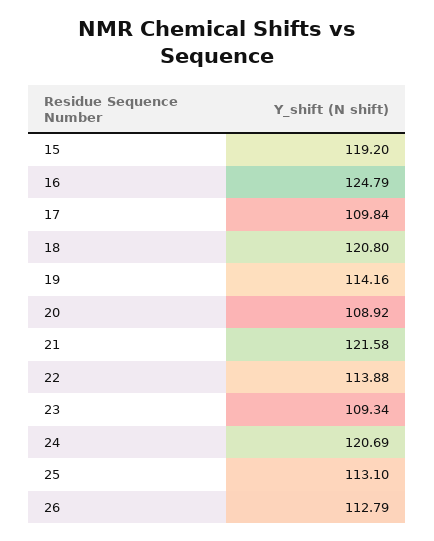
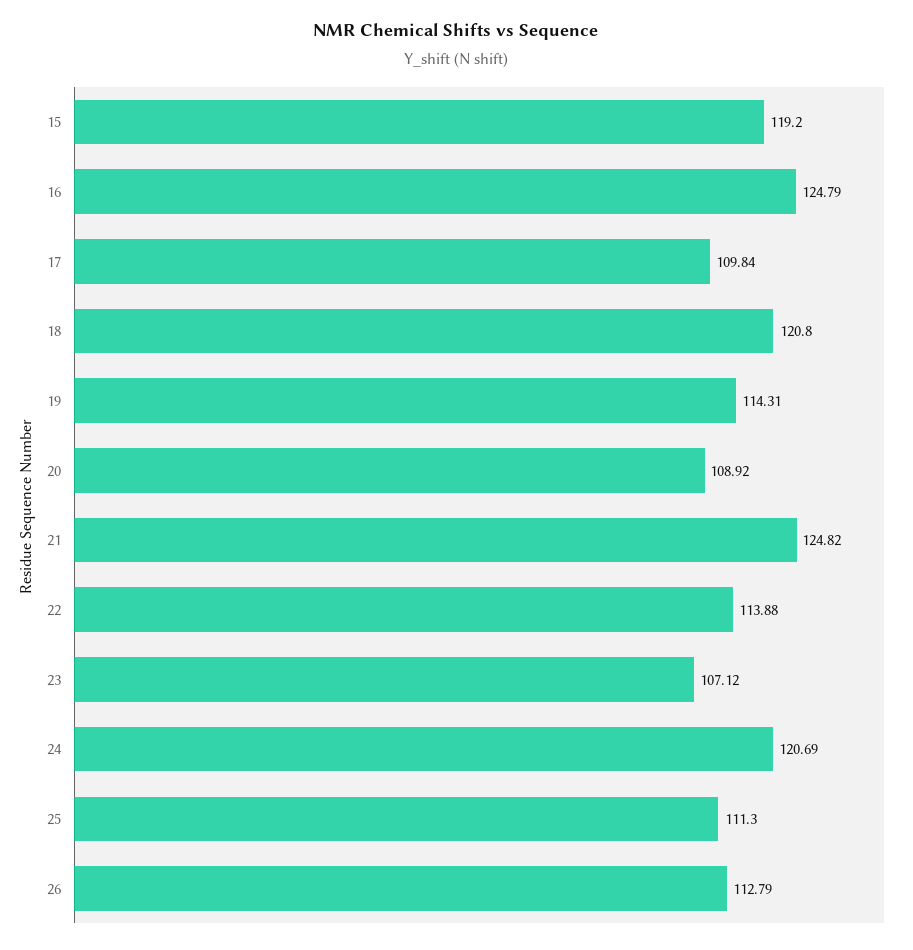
19: 114.16 -> 114.31
21: 121.58 -> 124.82
23: 109.34 -> 107.12
25: 113.1 -> 111.3

